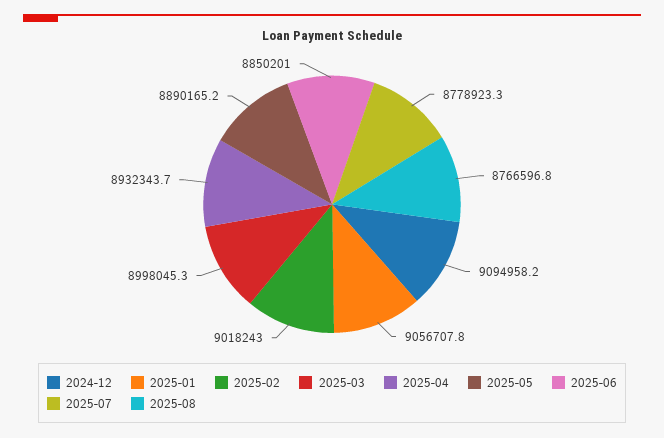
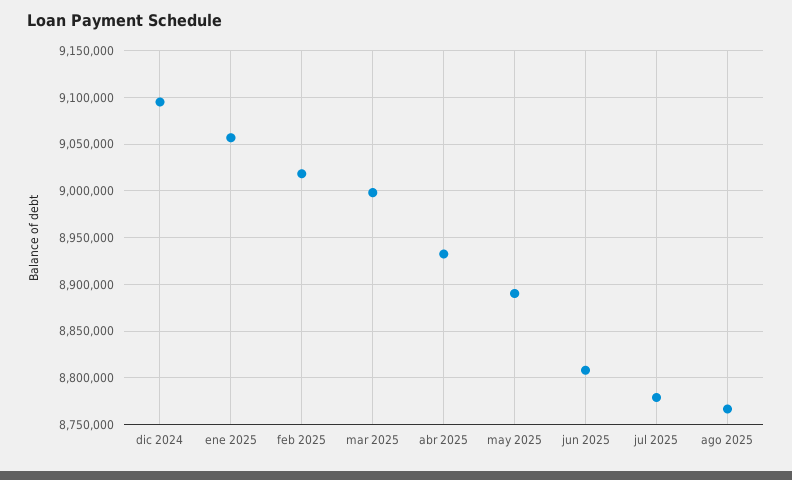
2025-06: 8850201 -> 8810000

